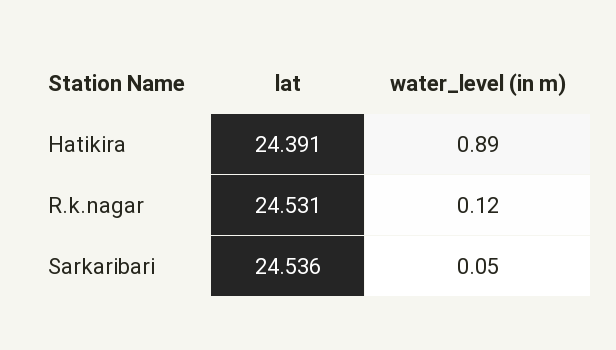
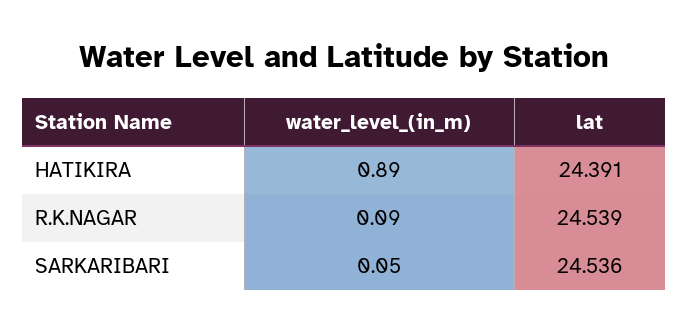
lat, R.k.nagar: 24.531 -> 24.539
water_level (in m), R.k.nagar: 0.12 -> 0.09

